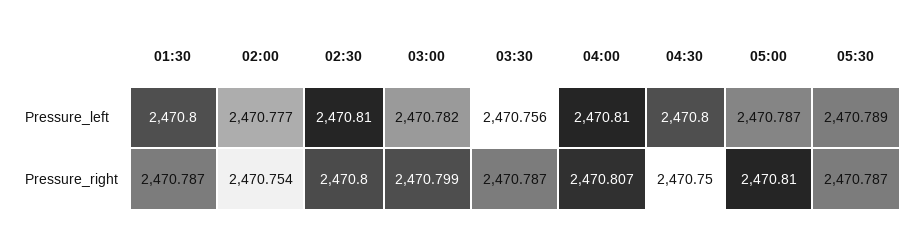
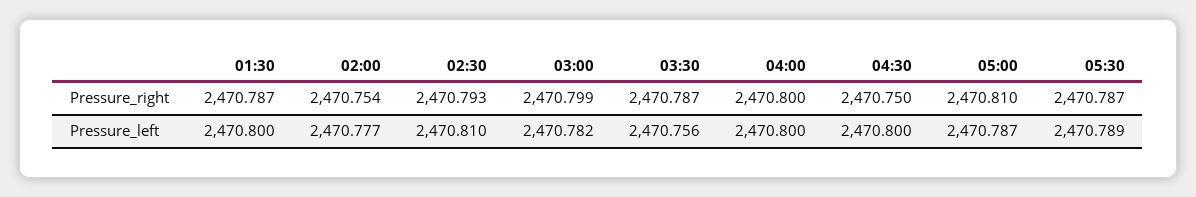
04:00, Pressure_left: 2470.81 -> 2470.8
02:30, Pressure_right: 2470.8 -> 2470.793
04:00, Pressure_right: 2470.807 -> 2470.8

